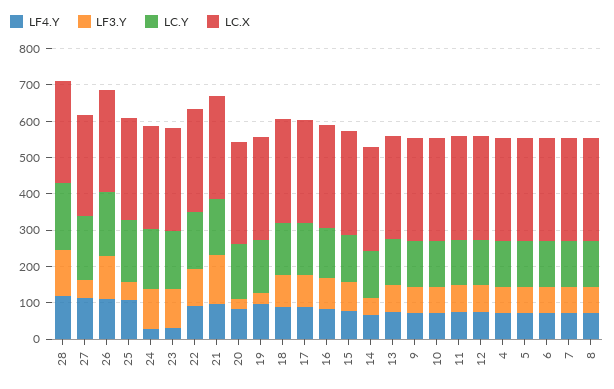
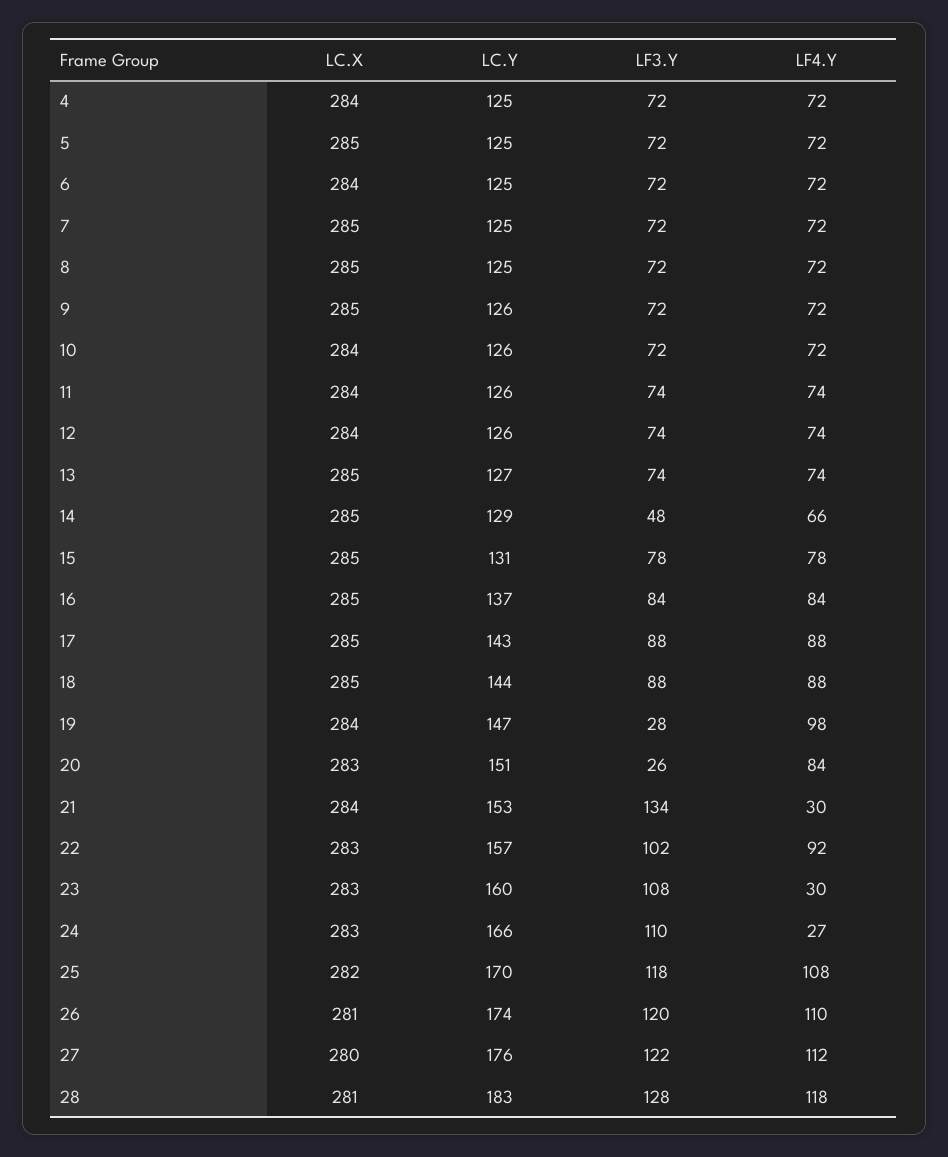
LF3.Y, 27: 50 -> 122
LF3.Y, 25: 50 -> 118
LF4.Y, 21: 100 -> 30

